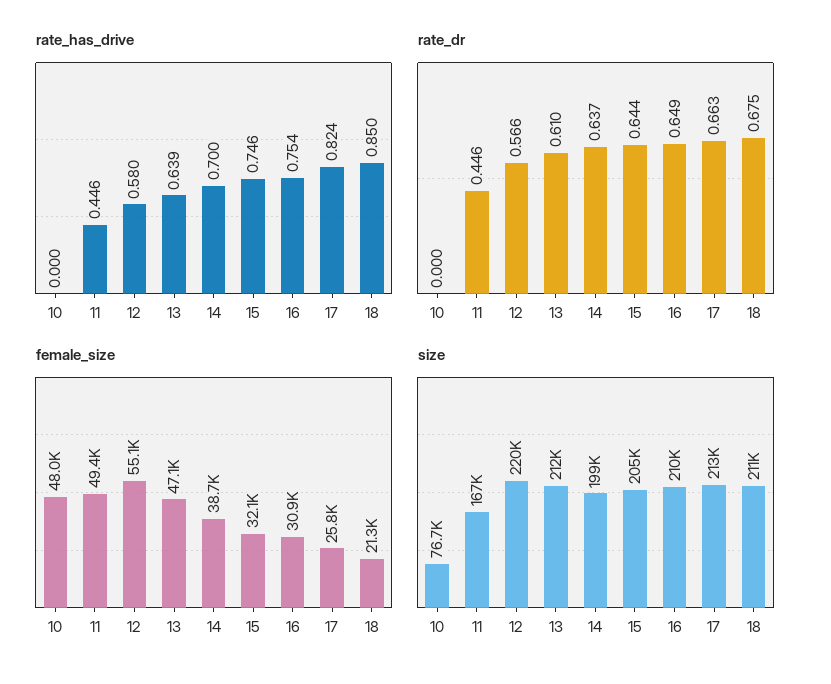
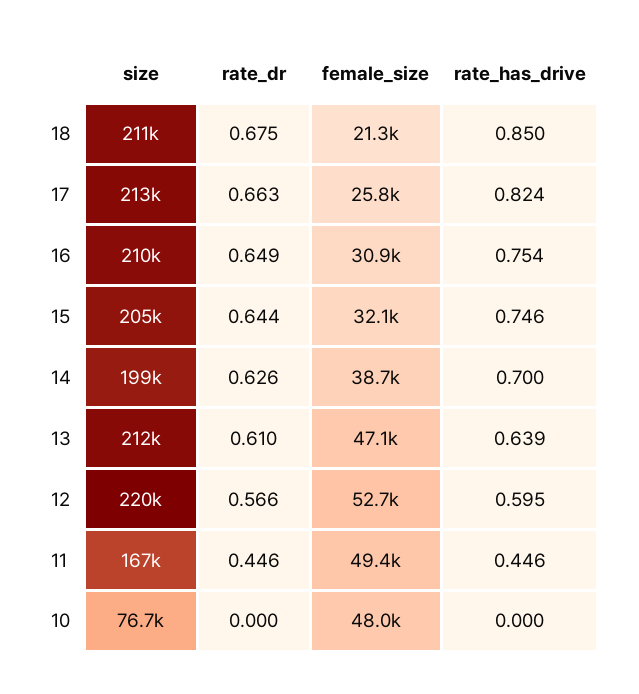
rate_has_drive, 12: 0.58 -> 0.595
rate_dr, 14: 0.637 -> 0.626
female_size, 12: 55100 -> 52700

